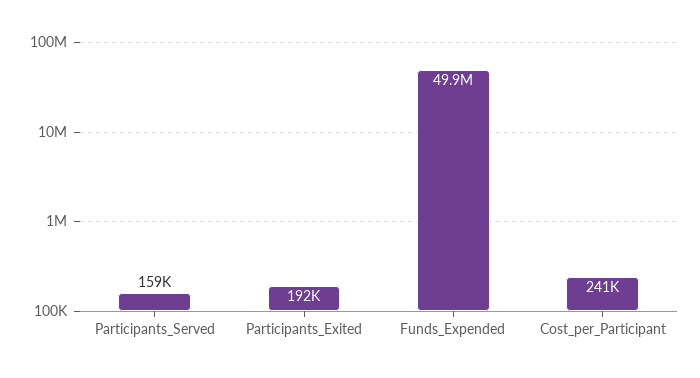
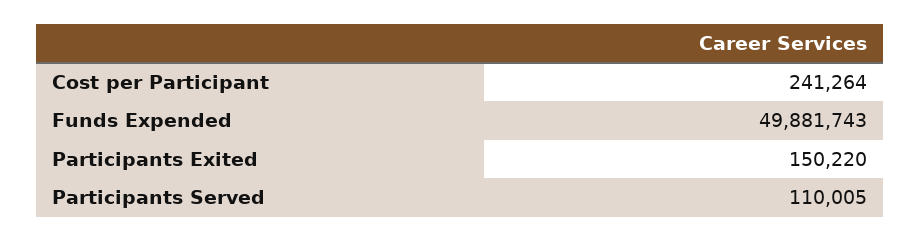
Participants_Served: 159000 -> 110005
Participants_Exited: 192000 -> 150220

